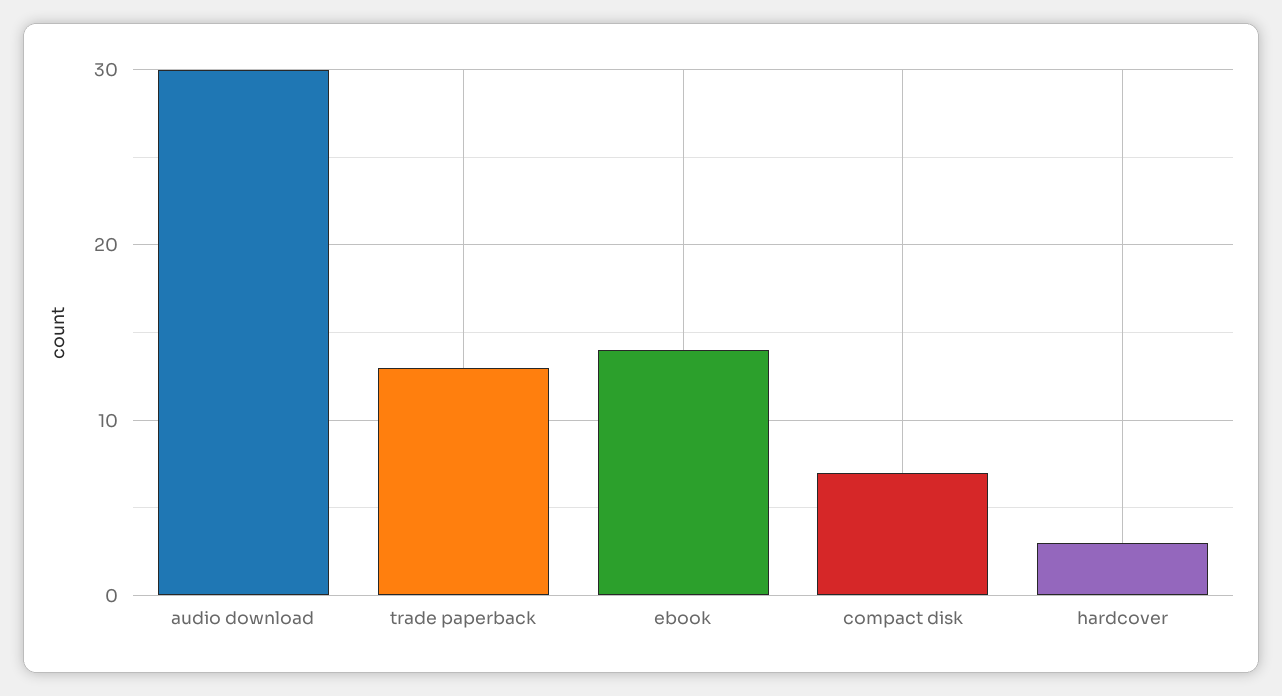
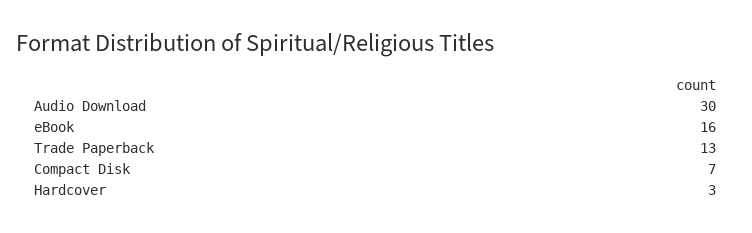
ebook: 14 -> 16

